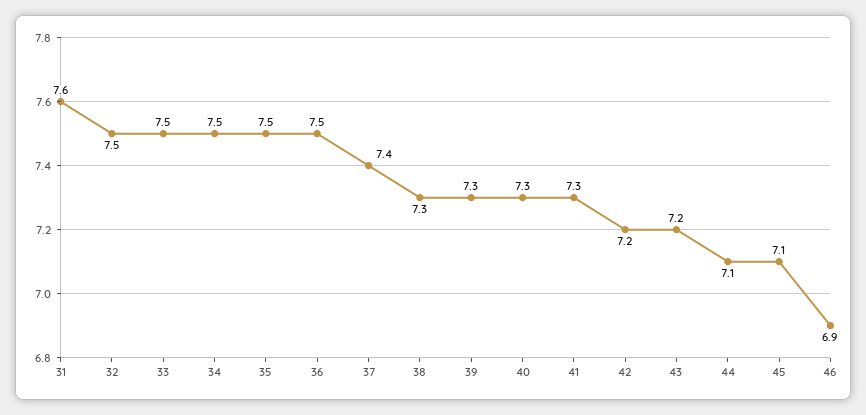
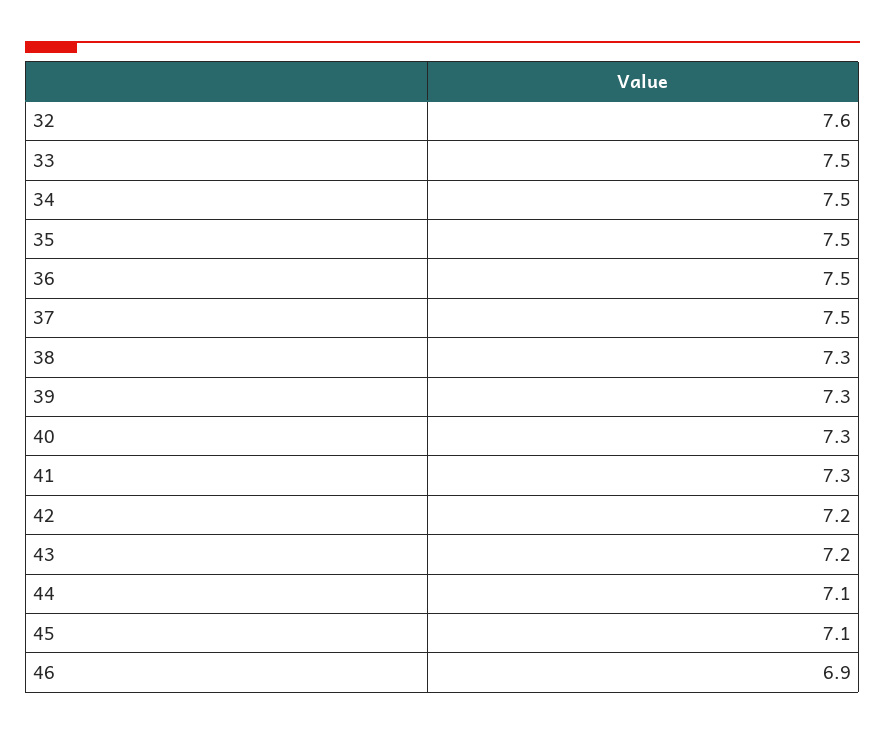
31: 7.6 -> none
32: 7.5 -> 7.6
37: 7.4 -> 7.5

